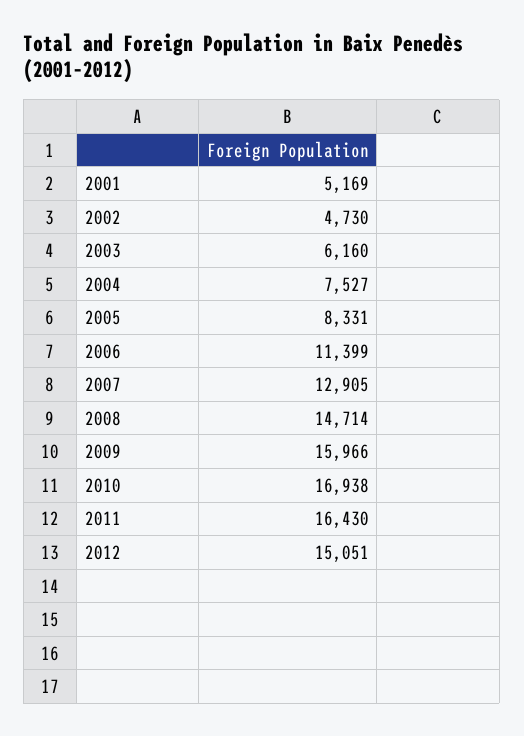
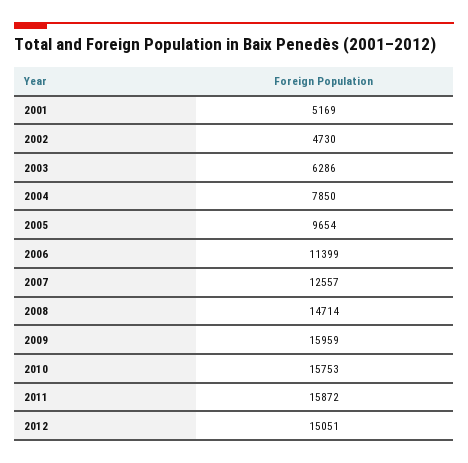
2003: 6160 -> 6286
2004: 7527 -> 7850
2005: 8331 -> 9654
2007: 12905 -> 12557
2009: 15966 -> 15959
2010: 16938 -> 15753
2011: 16430 -> 15872

